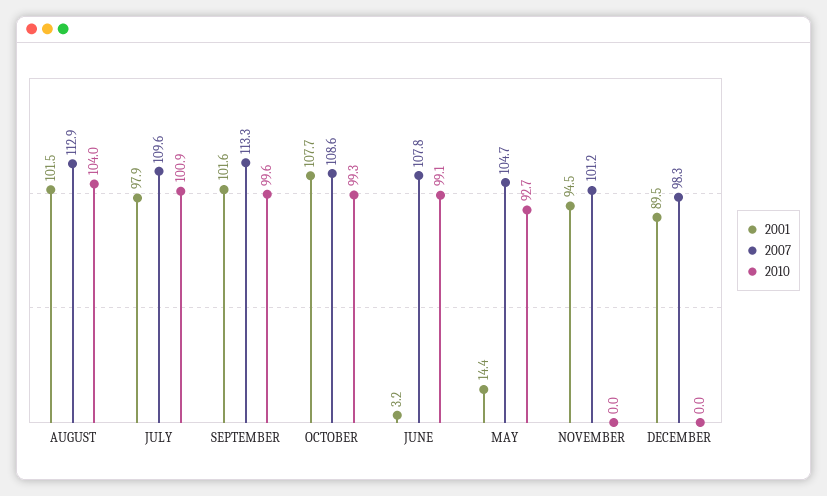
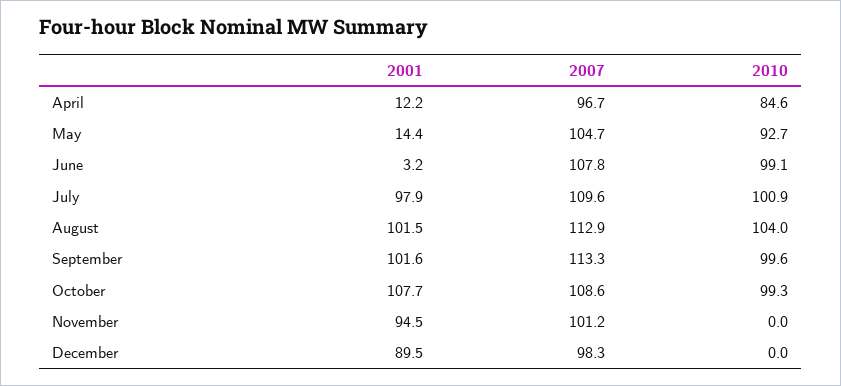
2001, April: none -> 12.2
2007, April: none -> 96.7
2010, April: none -> 84.6

